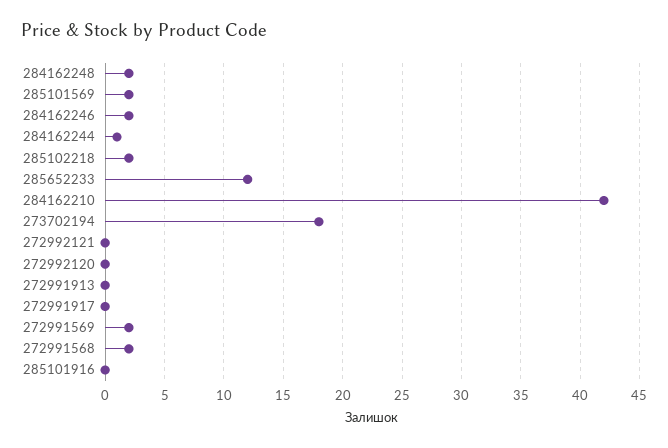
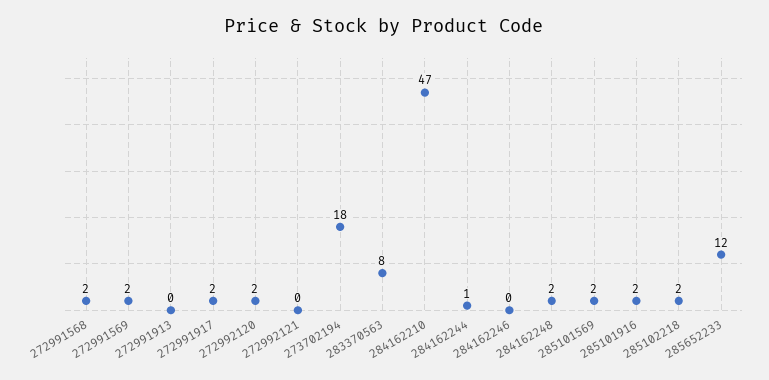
284162246: 2 -> 0
284162210: 42 -> 47
272992120: 0 -> 2
272991917: 0 -> 2
285101916: 0 -> 2
283370563: none -> 8

